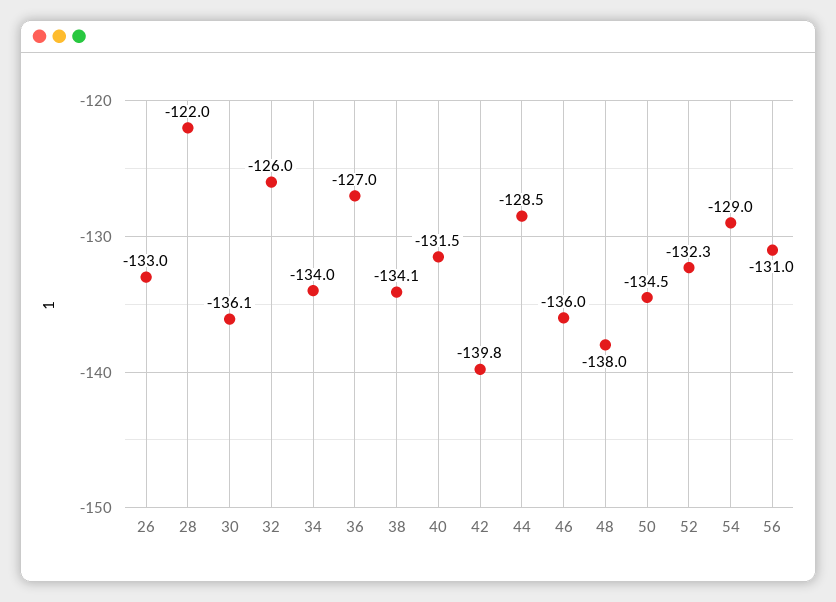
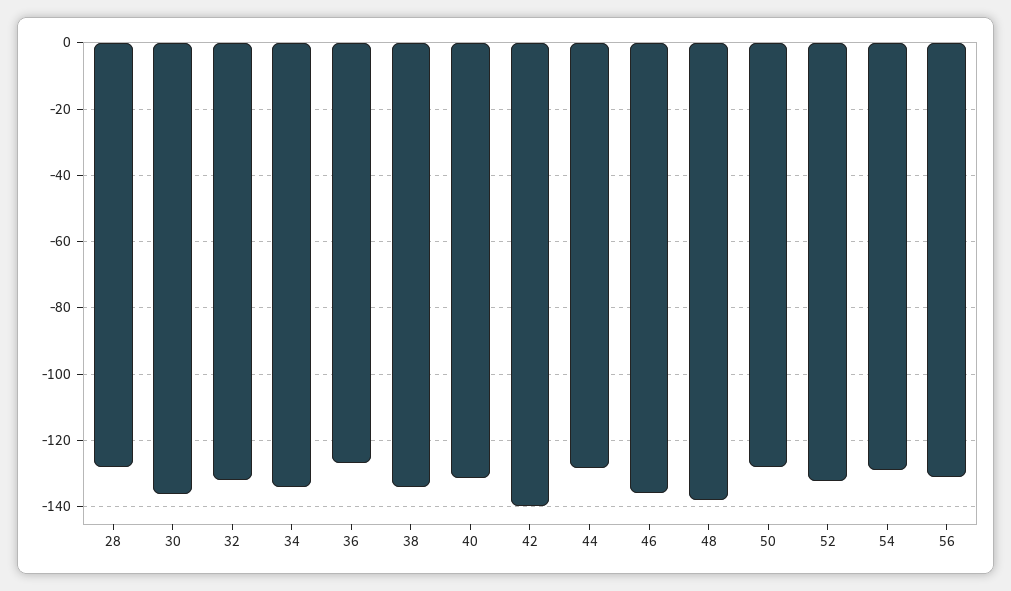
26: -133 -> none
28: -122 -> -128
32: -126 -> -132
50: -134.5 -> -128

